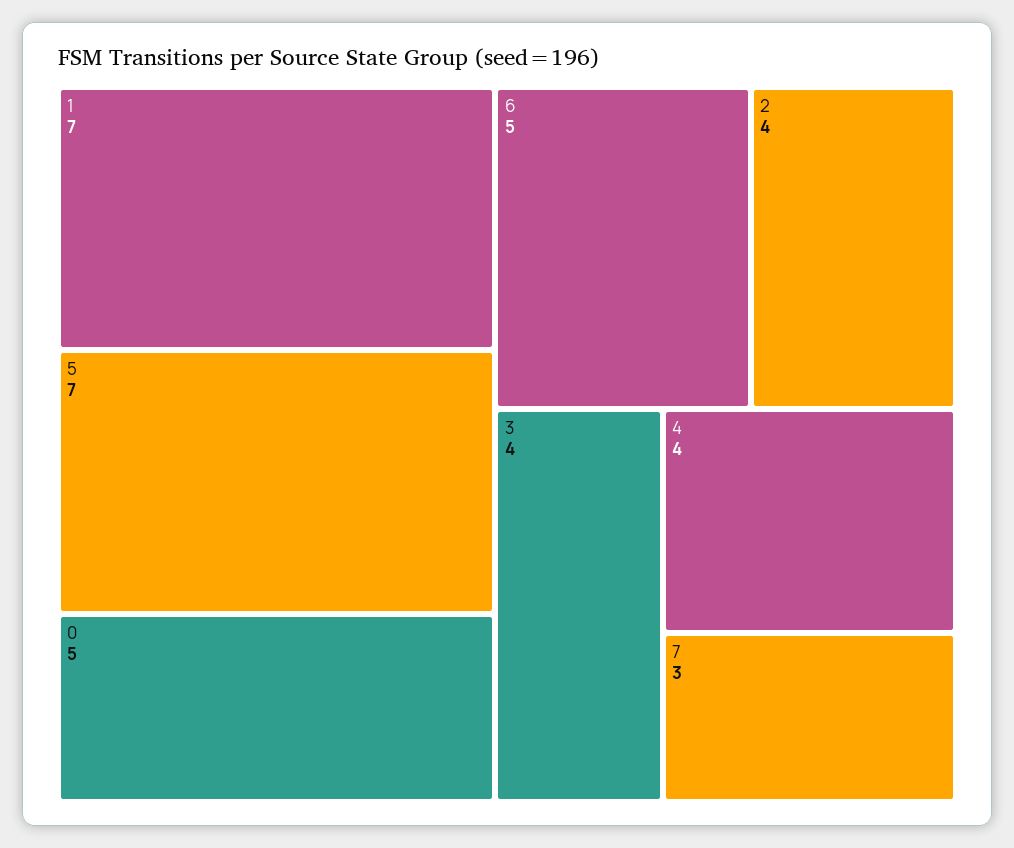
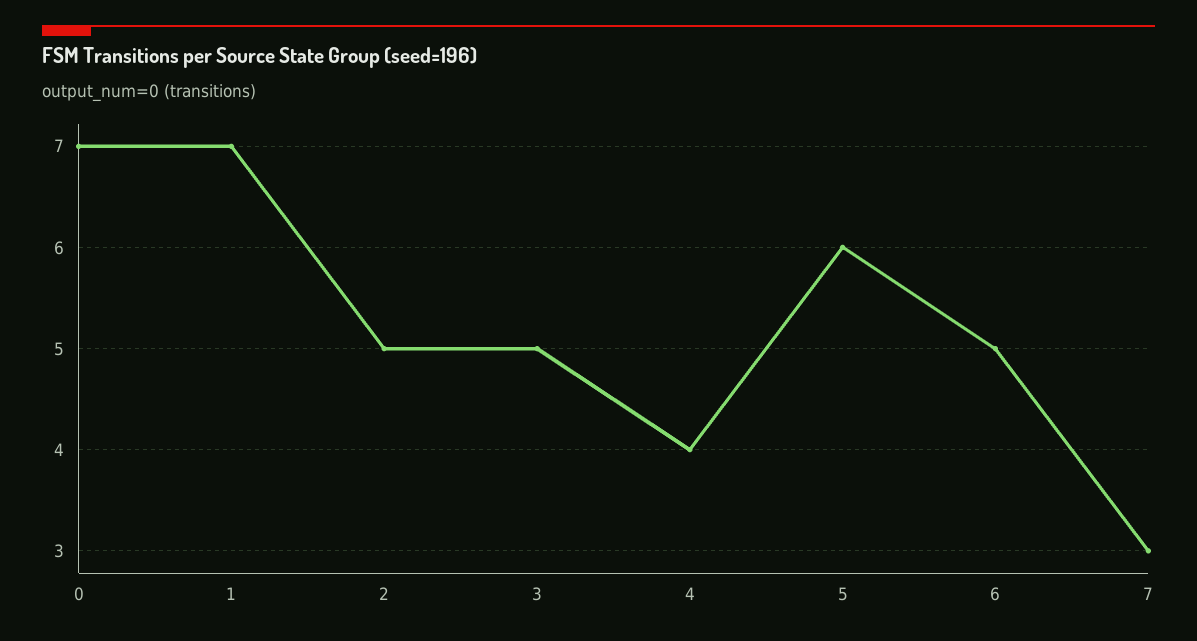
5: 7 -> 6
0: 5 -> 7
2: 4 -> 5
3: 4 -> 5

